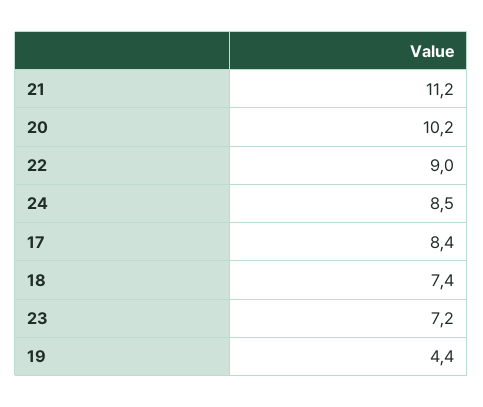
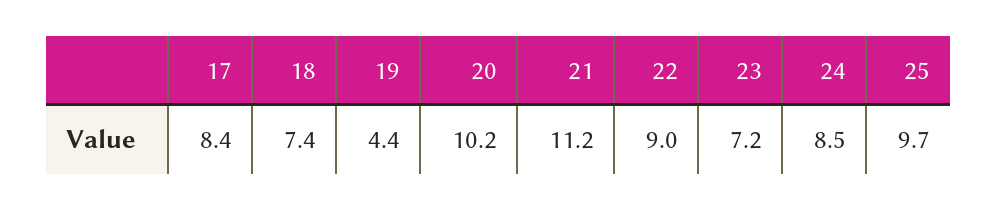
25: none -> 9.7

